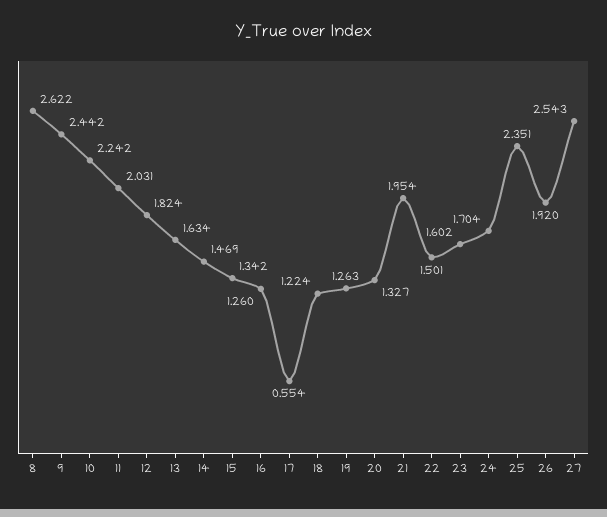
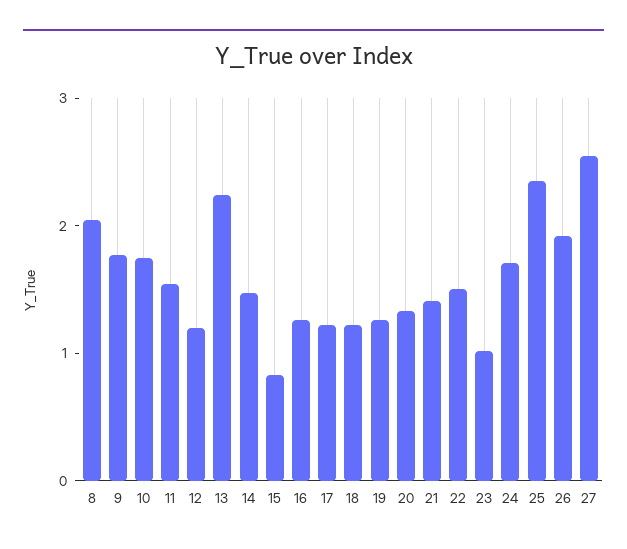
8: 2.622 -> 2
9: 2.442 -> 1.8
10: 2.242 -> 1.8
11: 2.031 -> 1.6
12: 1.824 -> 1.2
13: 1.634 -> 2.2
15: 1.342 -> 0.8
17: 0.554 -> 1.2
21: 1.954 -> 1.4
23: 1.602 -> 1

